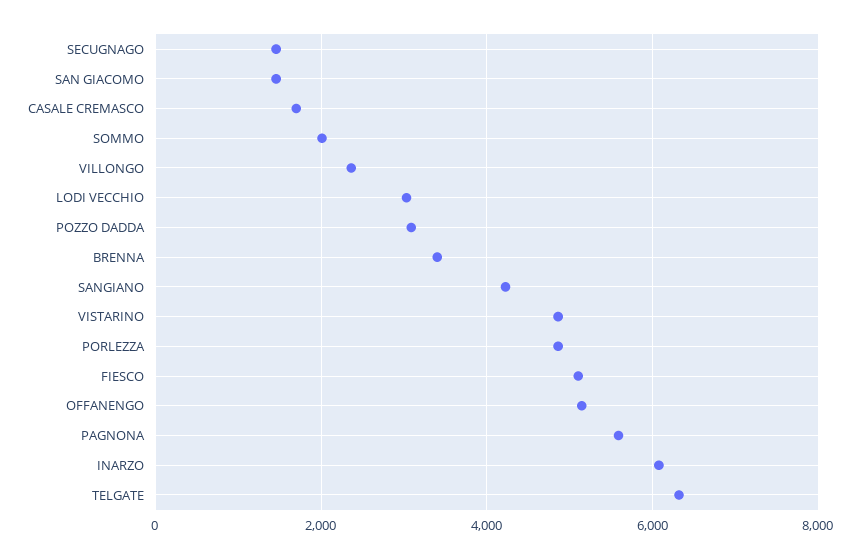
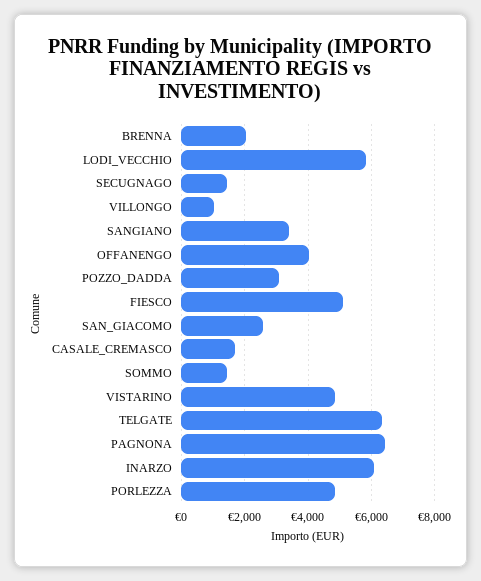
SAN GIACOMO: 1400 -> 2600
SOMMO: 2000 -> 1400
VILLONGO: 2400 -> 1000
LODI VECCHIO: 3000 -> 5800
BRENNA: 3400 -> 2000
SANGIANO: 4200 -> 3400
OFFANENGO: 5200 -> 4000
PAGNONA: 5600 -> 6400

